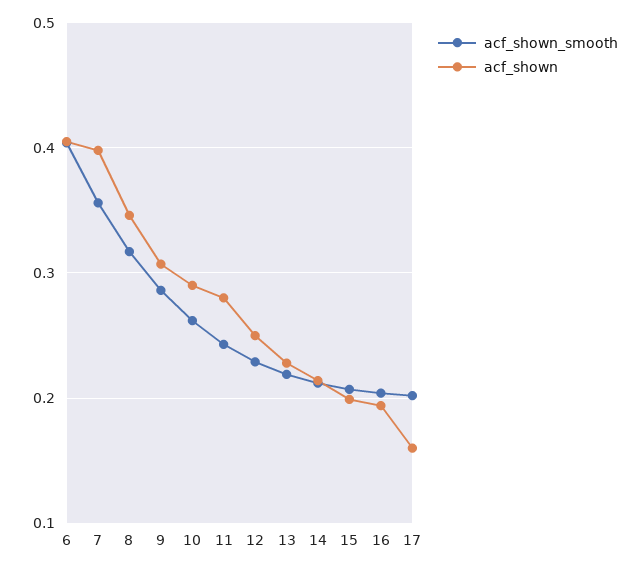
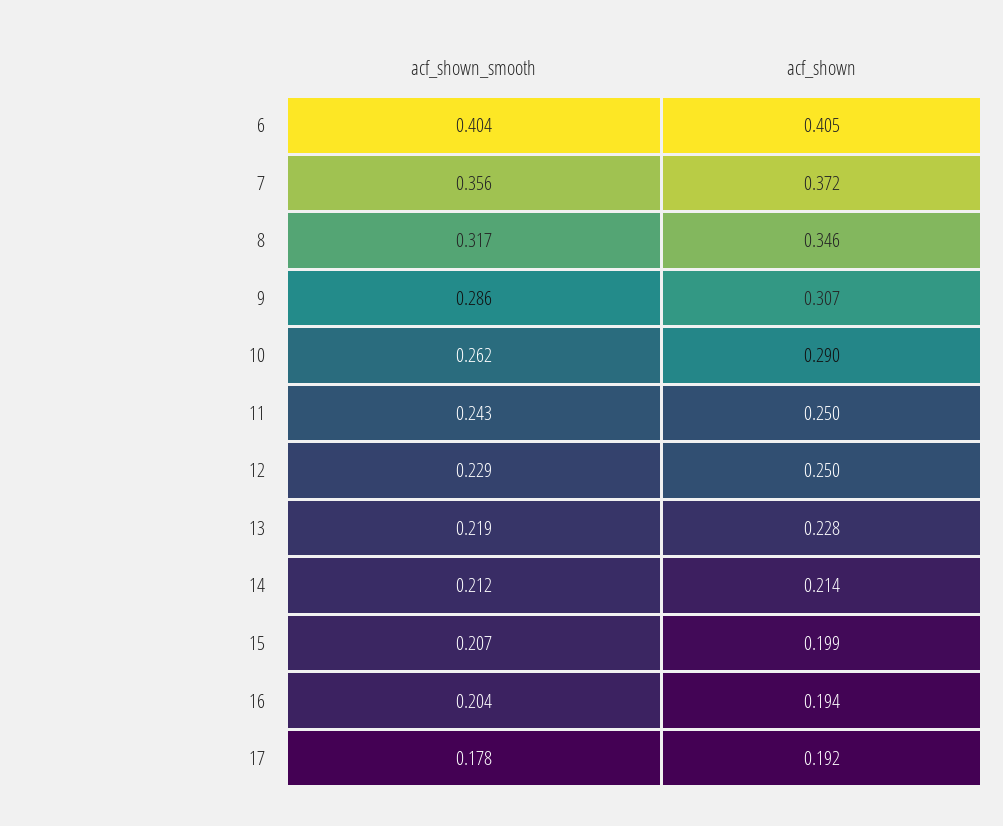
acf_shown, 7: 0.4 -> 0.372
acf_shown, 11: 0.28 -> 0.25
acf_shown_smooth, 17: 0.2 -> 0.178
acf_shown, 17: 0.16 -> 0.192

